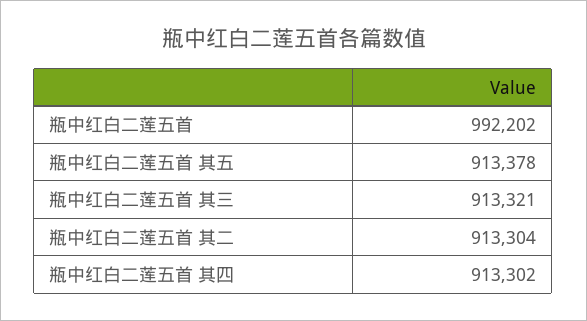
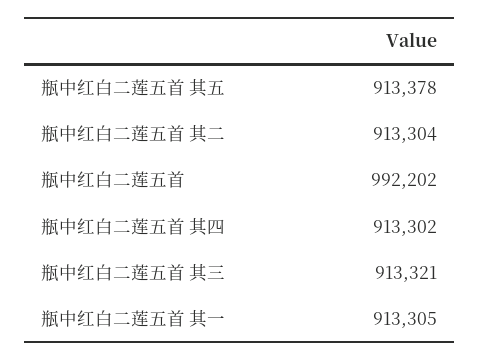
瓶中红白二莲五首 其一: none -> 913305

